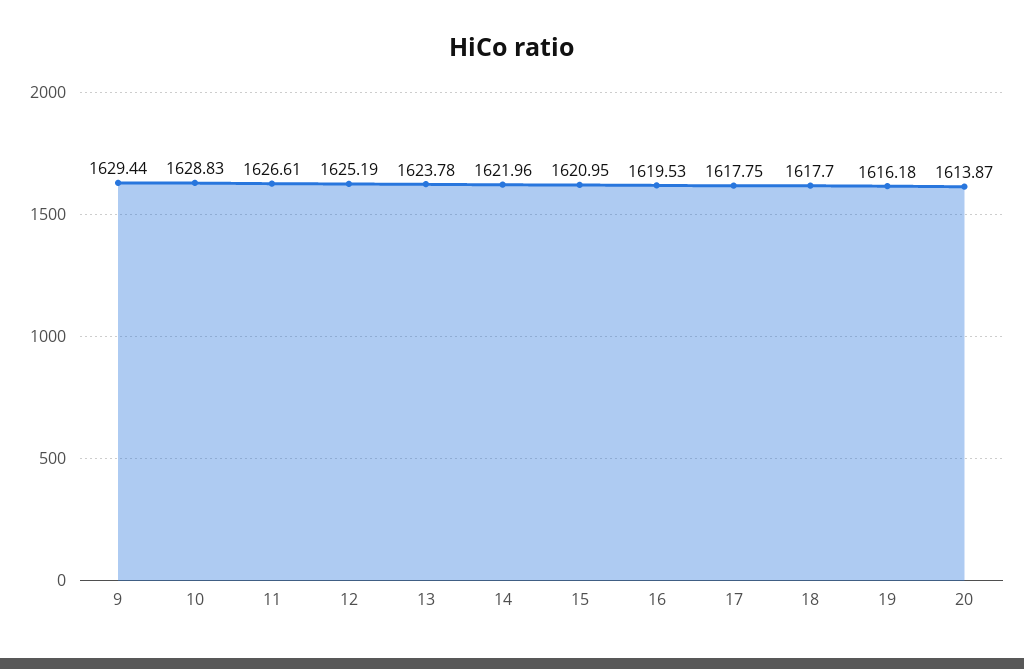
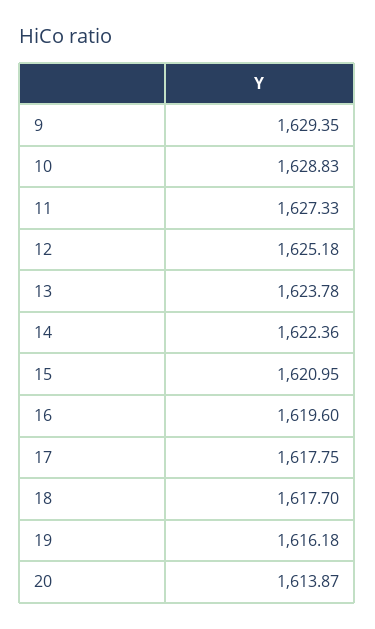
9: 1629.44 -> 1629.35
11: 1626.61 -> 1627.33
12: 1625.19 -> 1625.18
14: 1621.96 -> 1622.36
16: 1619.53 -> 1619.6

